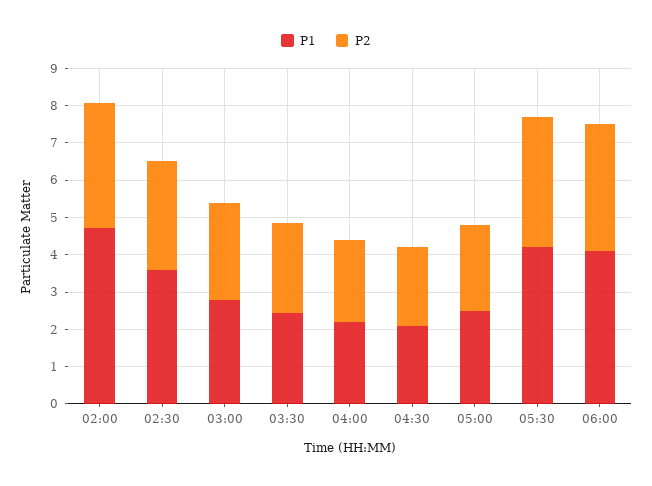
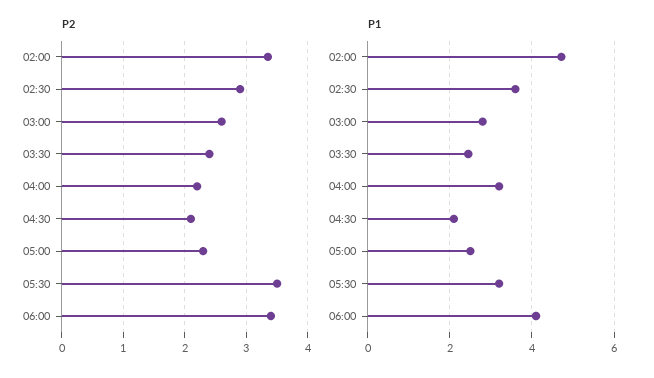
P1, 04:00: 2.25 -> 3.2
P1, 05:30: 4.25 -> 3.2

